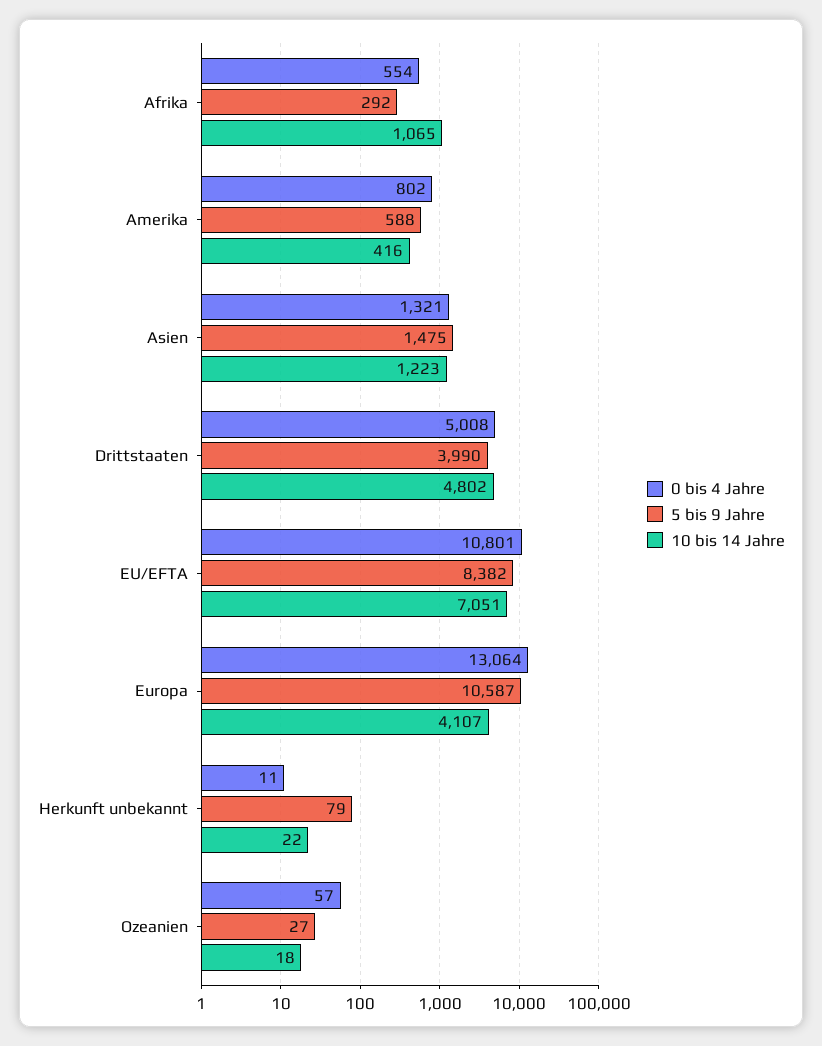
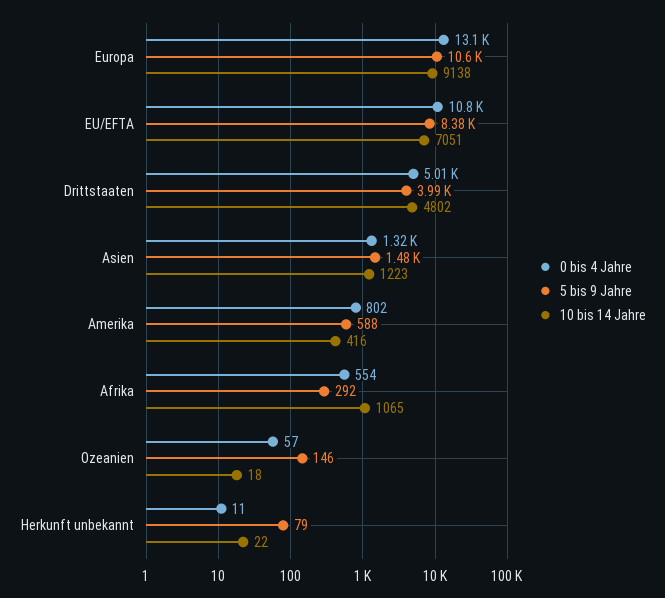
10 bis 14 Jahre, Europa: 4107 -> 9138
5 bis 9 Jahre, Ozeanien: 27 -> 146

